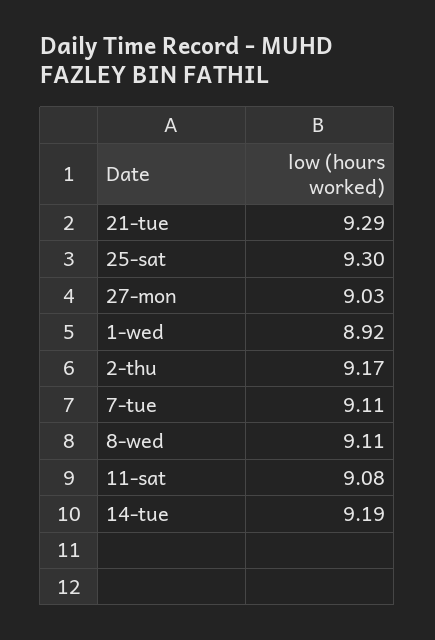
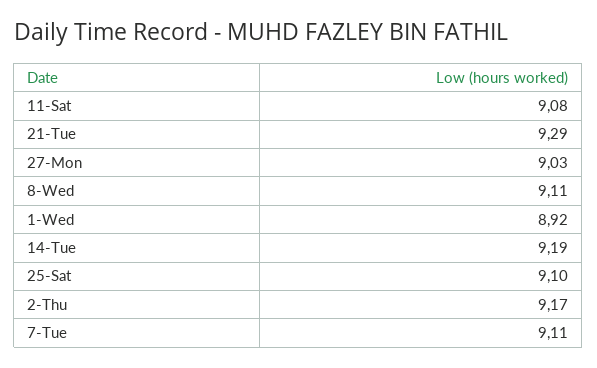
25-sat: 9.3 -> 9.1

